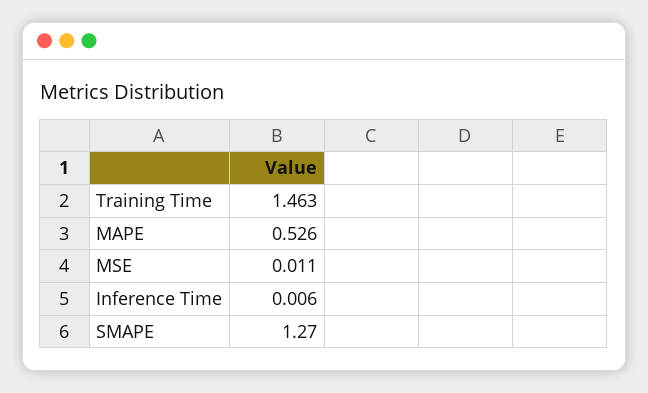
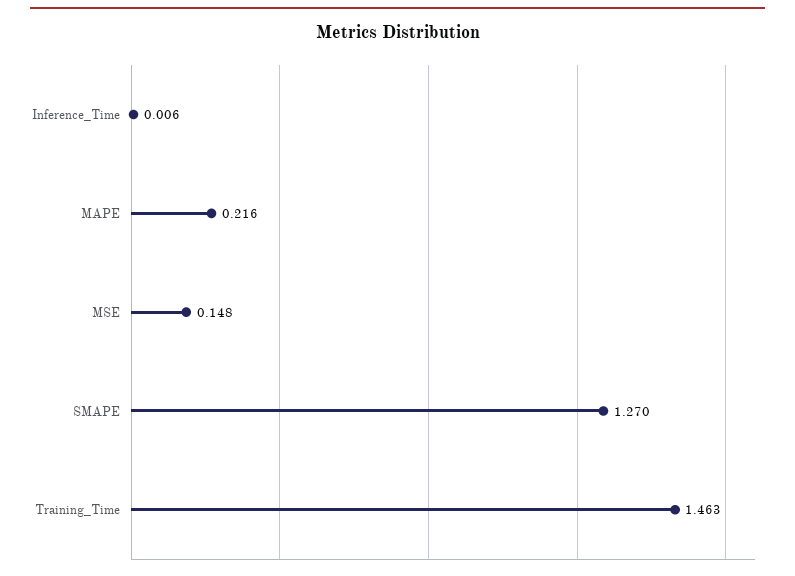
MAPE: 0.526 -> 0.216
MSE: 0.011 -> 0.148

